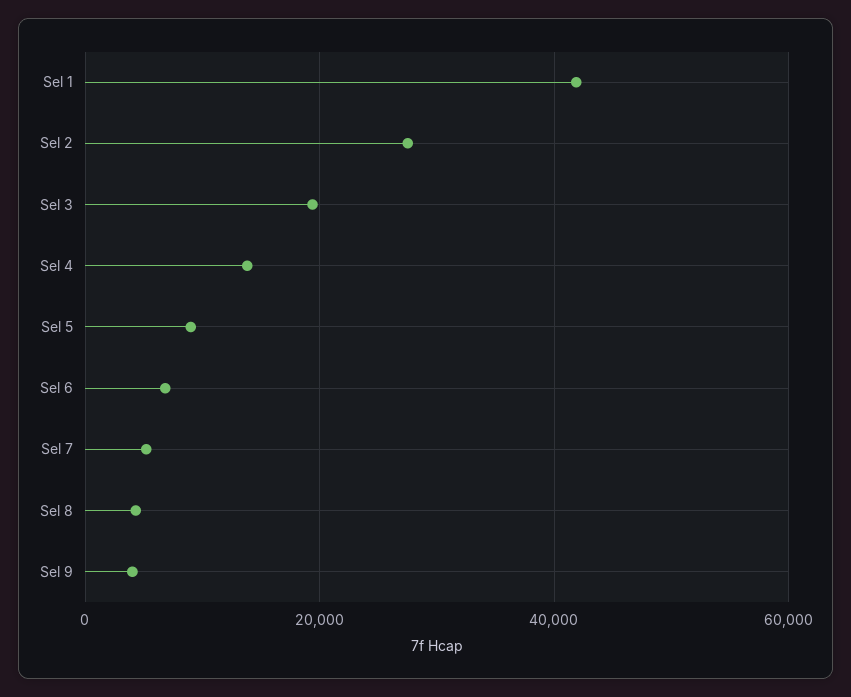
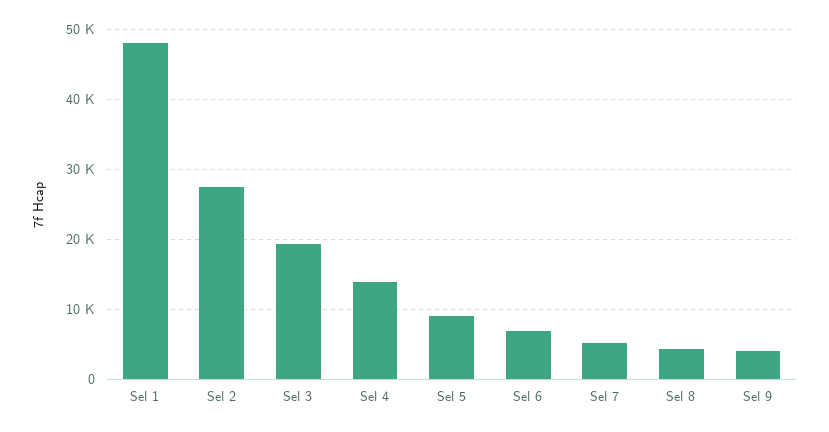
Sel 1: 42000 -> 48000

